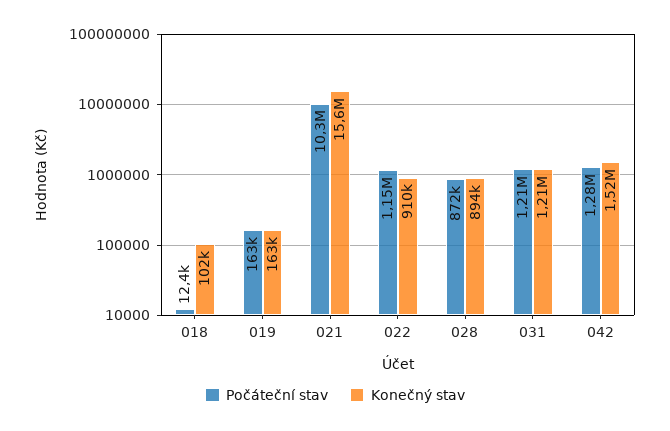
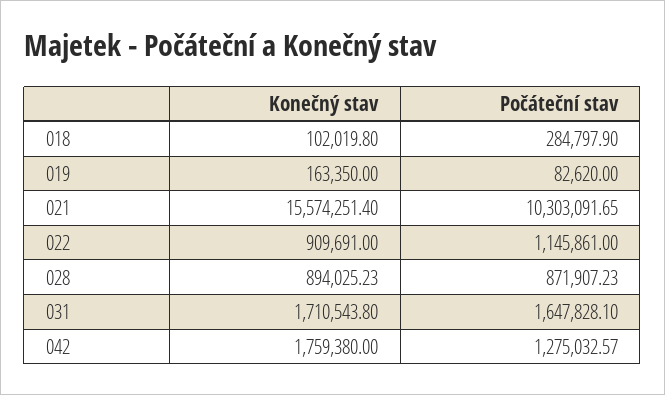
Počáteční stav, 018: 12400 -> 284797.9
Počáteční stav, 019: 163000 -> 82620
Počáteční stav, 031: 1210000 -> 1647828.1
Konečný stav, 031: 1210000 -> 1710543.8
Konečný stav, 042: 1520000 -> 1759380

